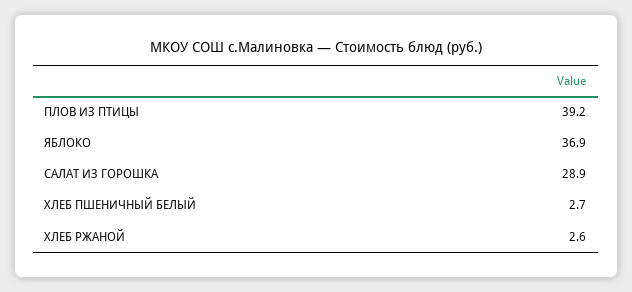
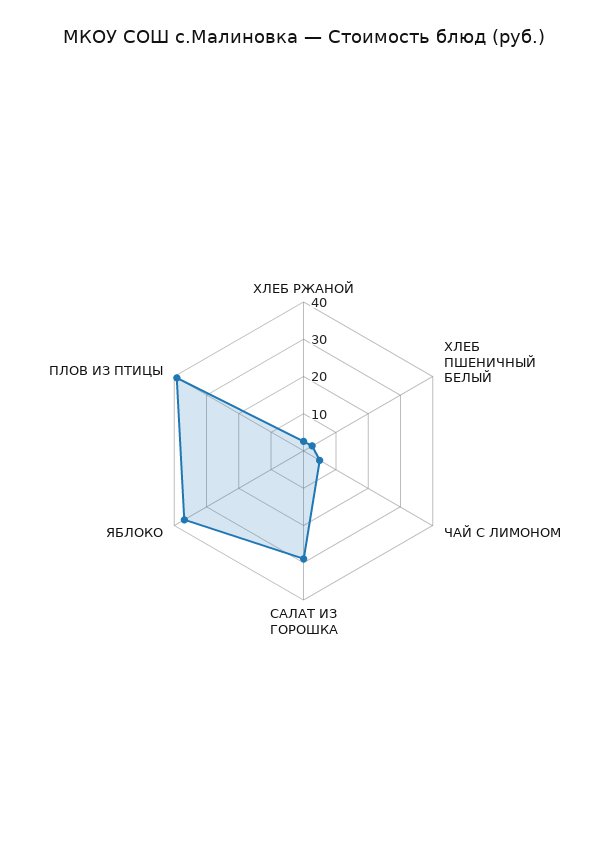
ЧАЙ С ЛИМОНОМ: none -> 5

